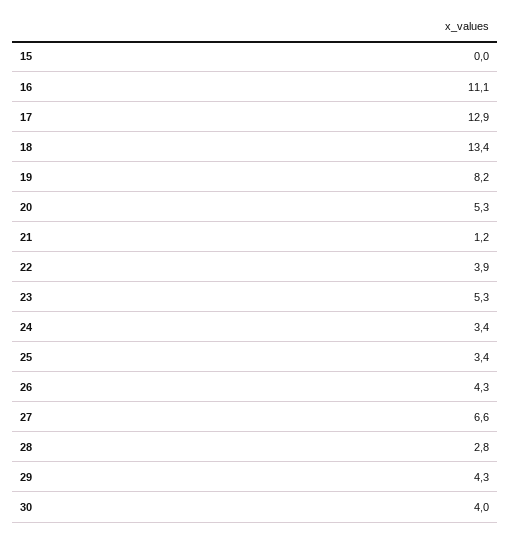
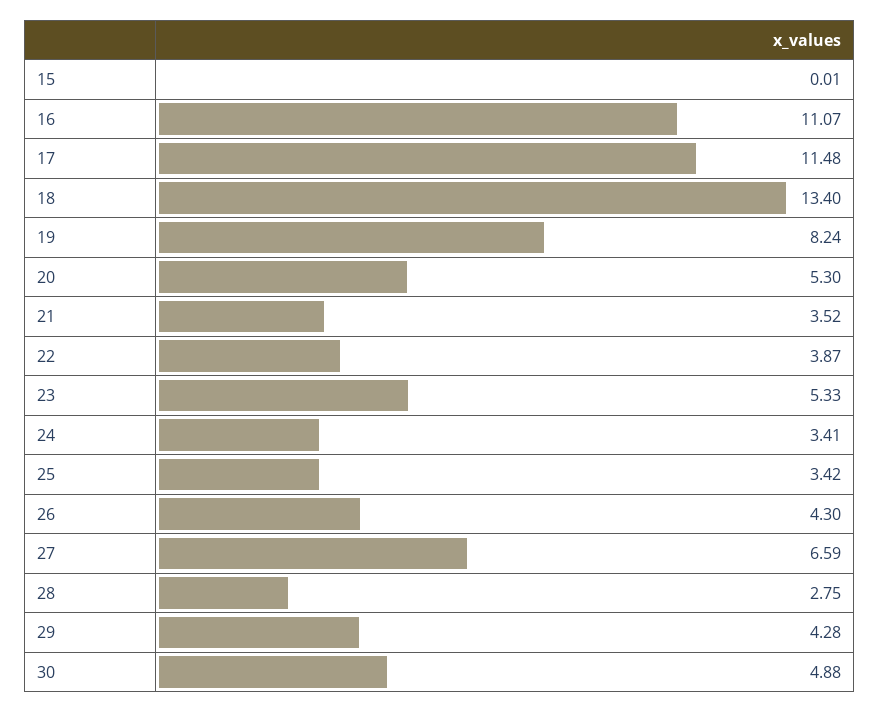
17: 12.9 -> 11.48
21: 1.2 -> 3.52
30: 4 -> 4.88

